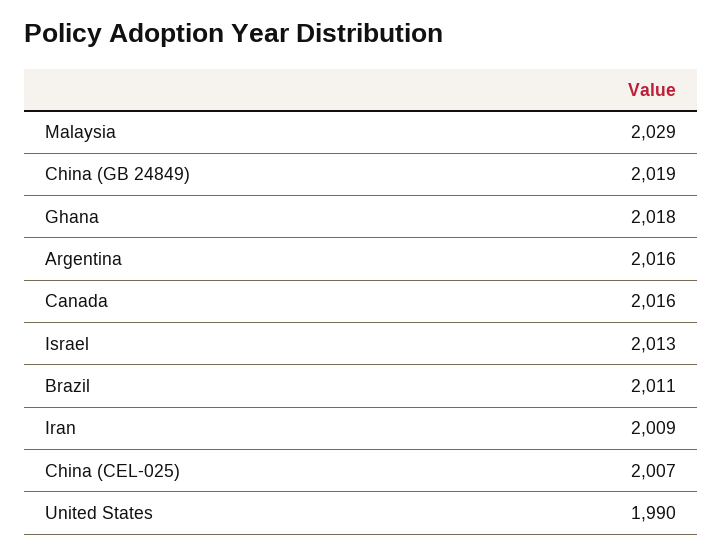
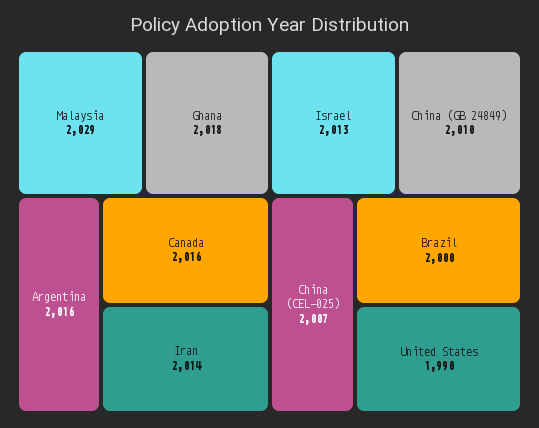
China (GB 24849): 2019 -> 2010
Brazil: 2011 -> 2000
Iran: 2009 -> 2014

